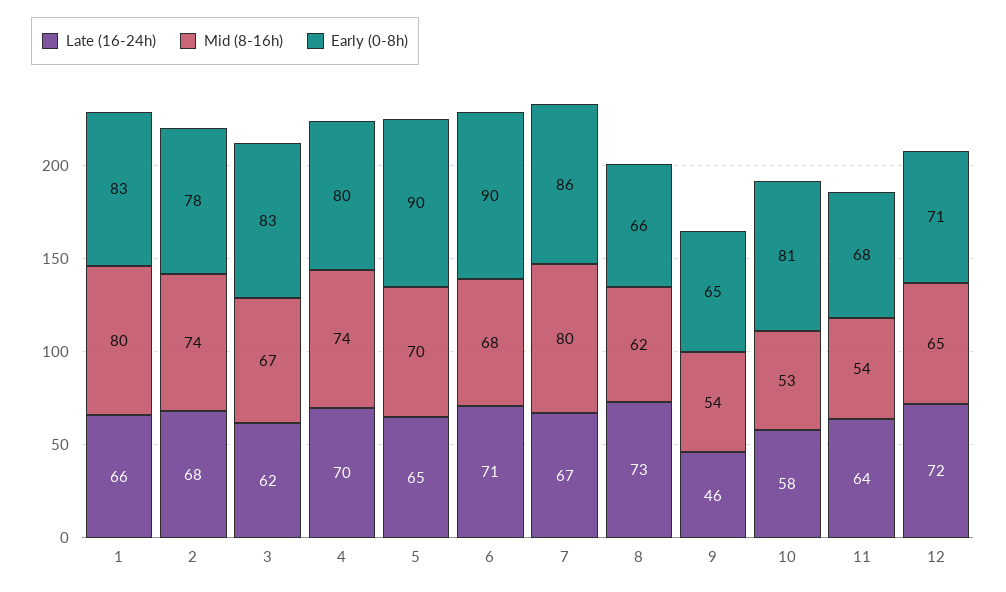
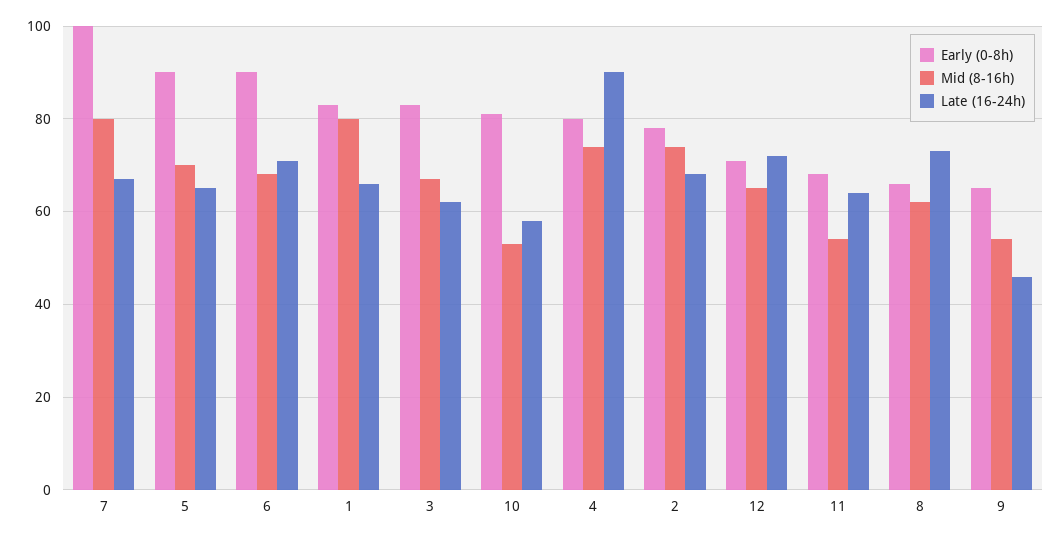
Late (16-24h), 4: 70 -> 90
Early (0-8h), 7: 86 -> 100

